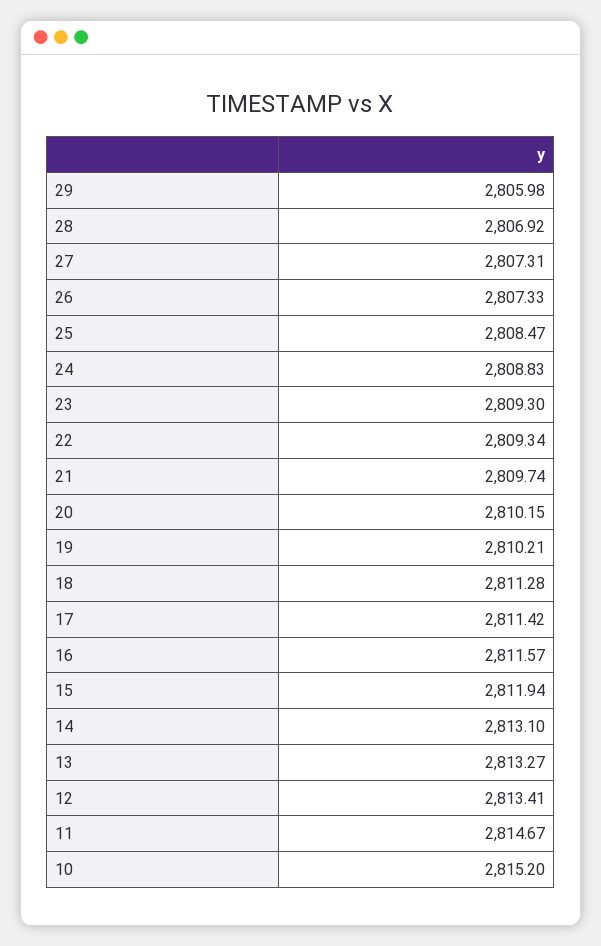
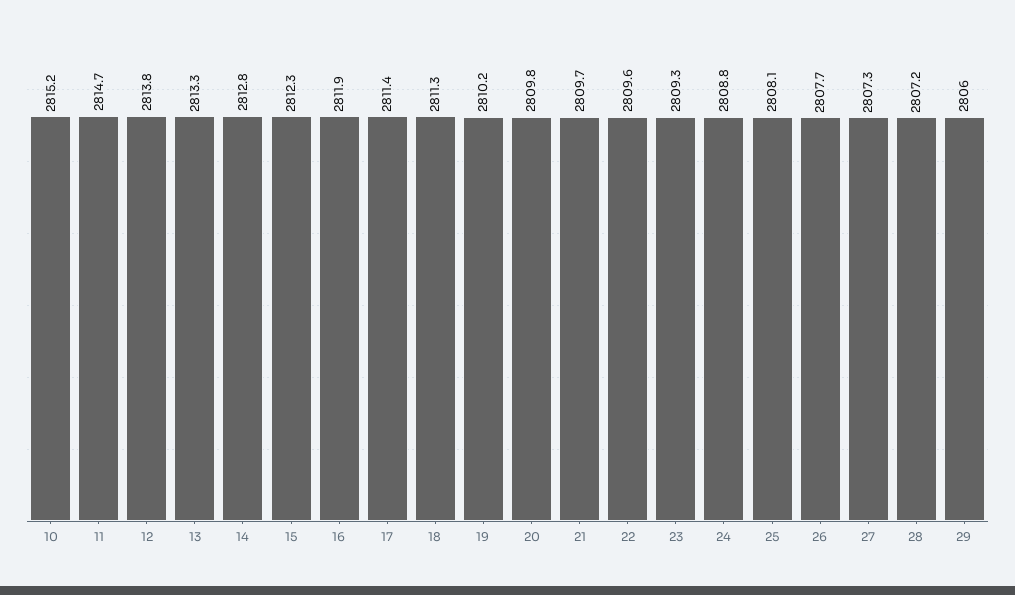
28: 2806.92 -> 2807.2
26: 2807.33 -> 2807.7
25: 2808.47 -> 2808.1
22: 2809.34 -> 2809.6
20: 2810.15 -> 2809.8
16: 2811.57 -> 2811.9
15: 2811.94 -> 2812.3
14: 2813.1 -> 2812.8
12: 2813.41 -> 2813.8

